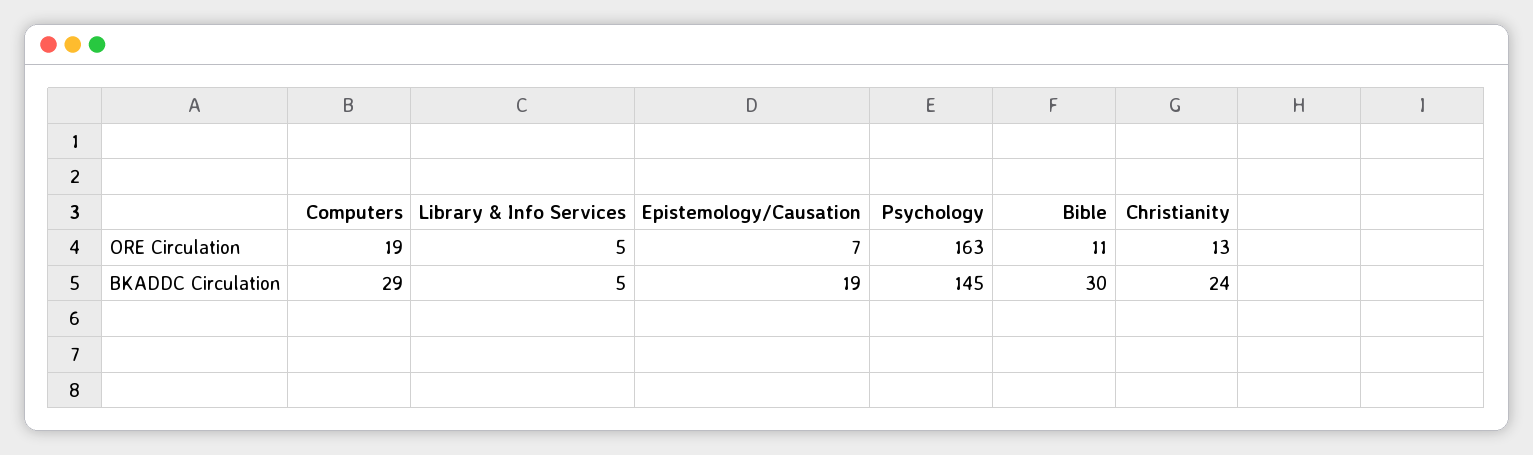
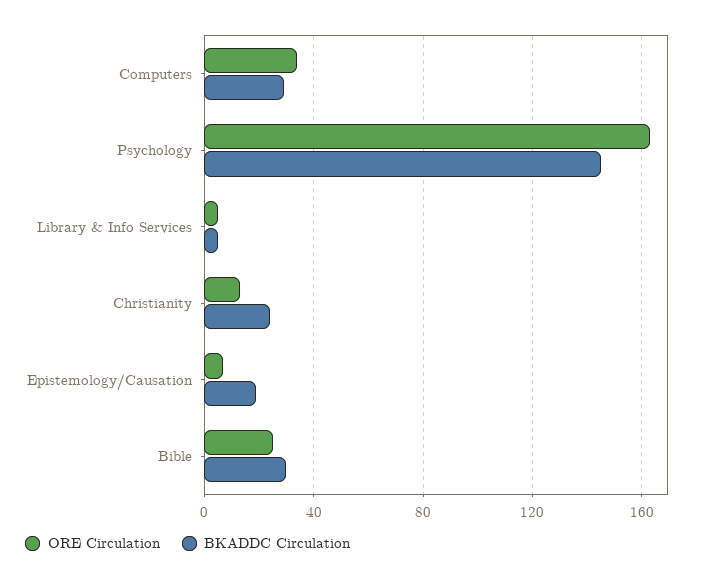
ORE Circulation, Computers: 19 -> 35
ORE Circulation, Bible: 11 -> 25

